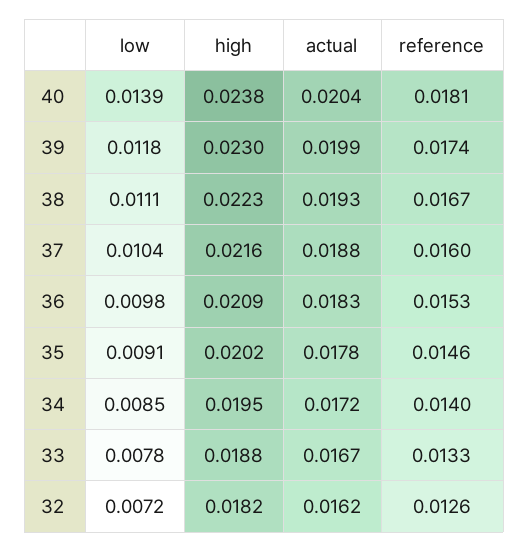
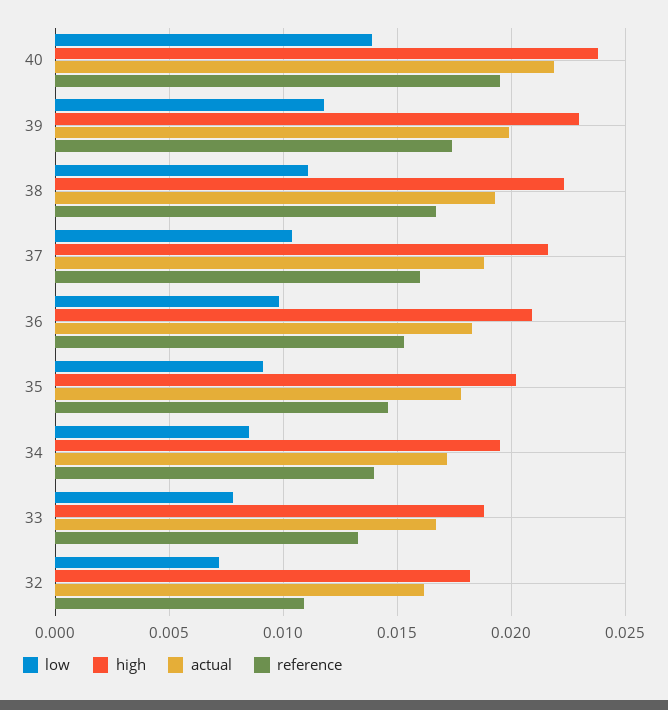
actual, 40: 0.0204 -> 0.022
reference, 40: 0.0181 -> 0.0195
reference, 32: 0.0126 -> 0.011

